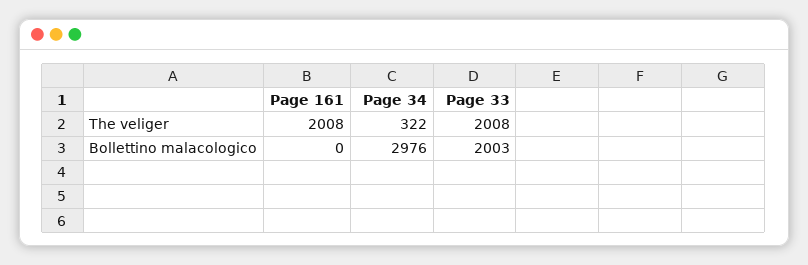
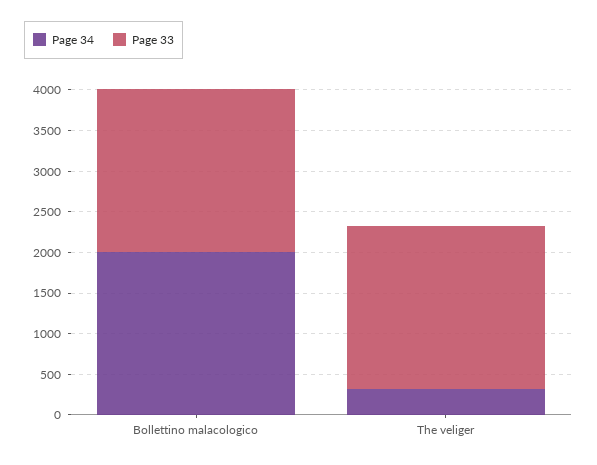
Page 161, The veliger: 2008 -> none
Page 161, Bollettino malacologico: 0 -> none
Page 34, Bollettino malacologico: 2976 -> 2000

